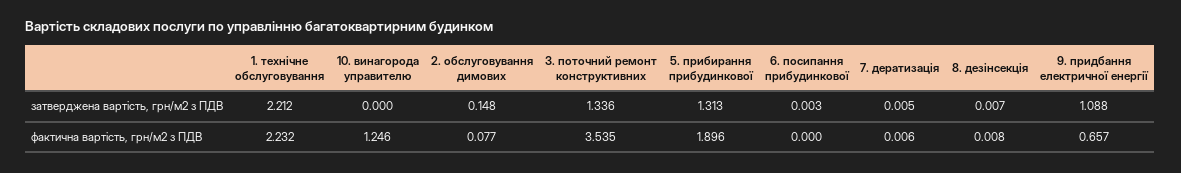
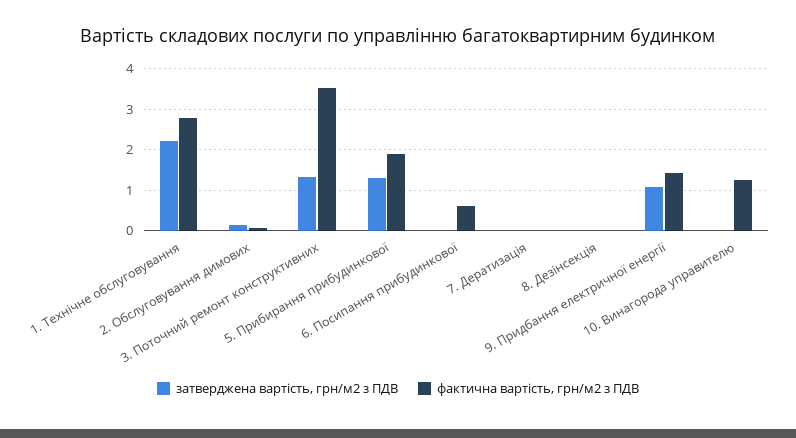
фактична вартість, грн/м2 з ПДВ, 1. технічне обслуговування: 2.232 -> 2.8
фактична вартість, грн/м2 з ПДВ, 6. посипання прибудинкової: 0 -> 0.6
фактична вартість, грн/м2 з ПДВ, 9. придбання електричної енергії: 0.657 -> 1.4

